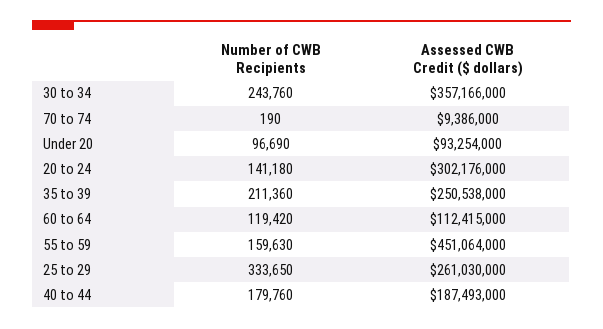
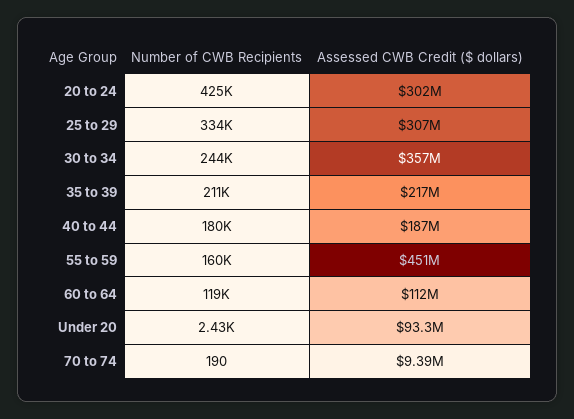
Number of CWB Recipients, Under 20: 96690 -> 2430
Number of CWB Recipients, 20 to 24: 141180 -> 425000
Assessed CWB Credit ($ dollars), 35 to 39: 250538000 -> 217000000
Assessed CWB Credit ($ dollars), 25 to 29: 261030000 -> 307000000

